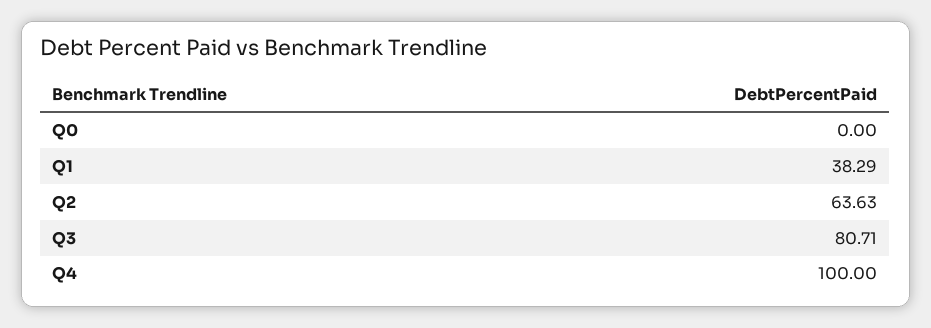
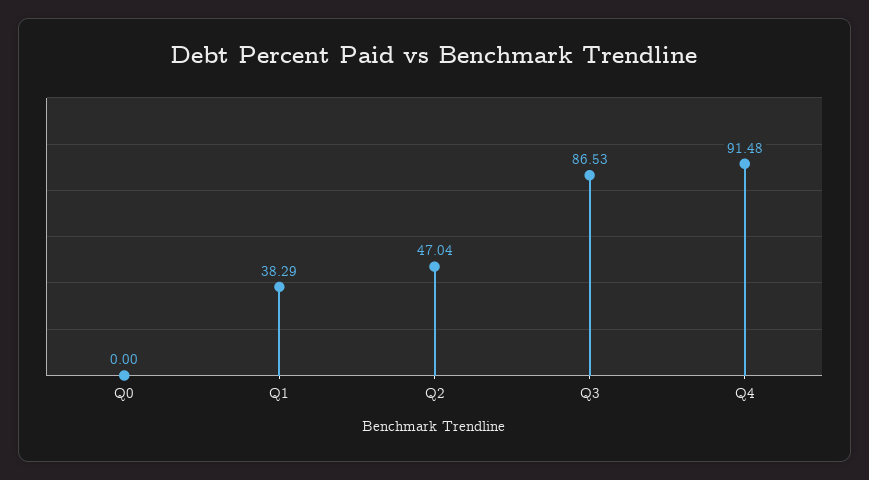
Q2: 63.63 -> 47.04
Q3: 80.71 -> 86.53
Q4: 100 -> 91.48

